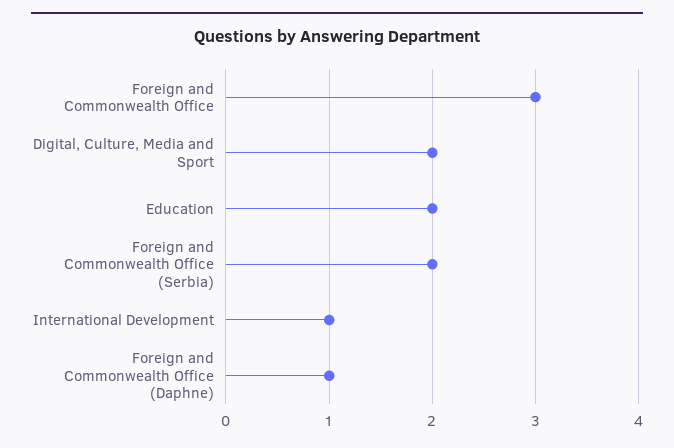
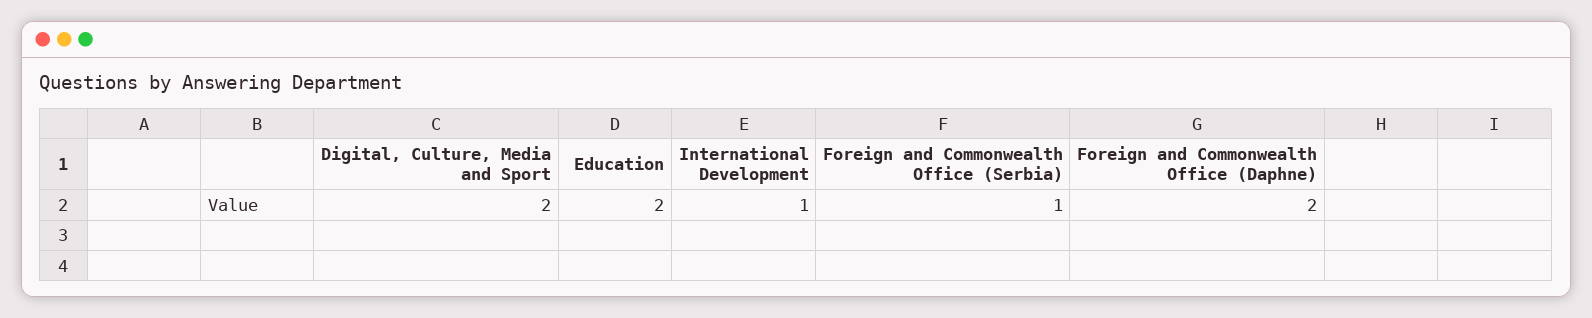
Foreign and Commonwealth Office: 3 -> none
Foreign and Commonwealth Office (Serbia): 2 -> 1
Foreign and Commonwealth Office (Daphne): 1 -> 2

